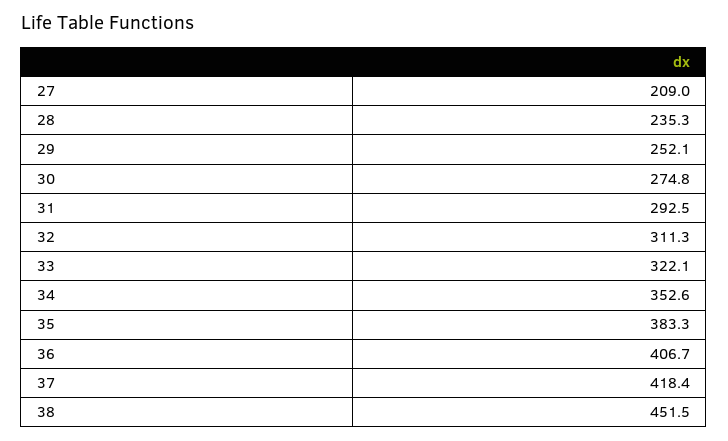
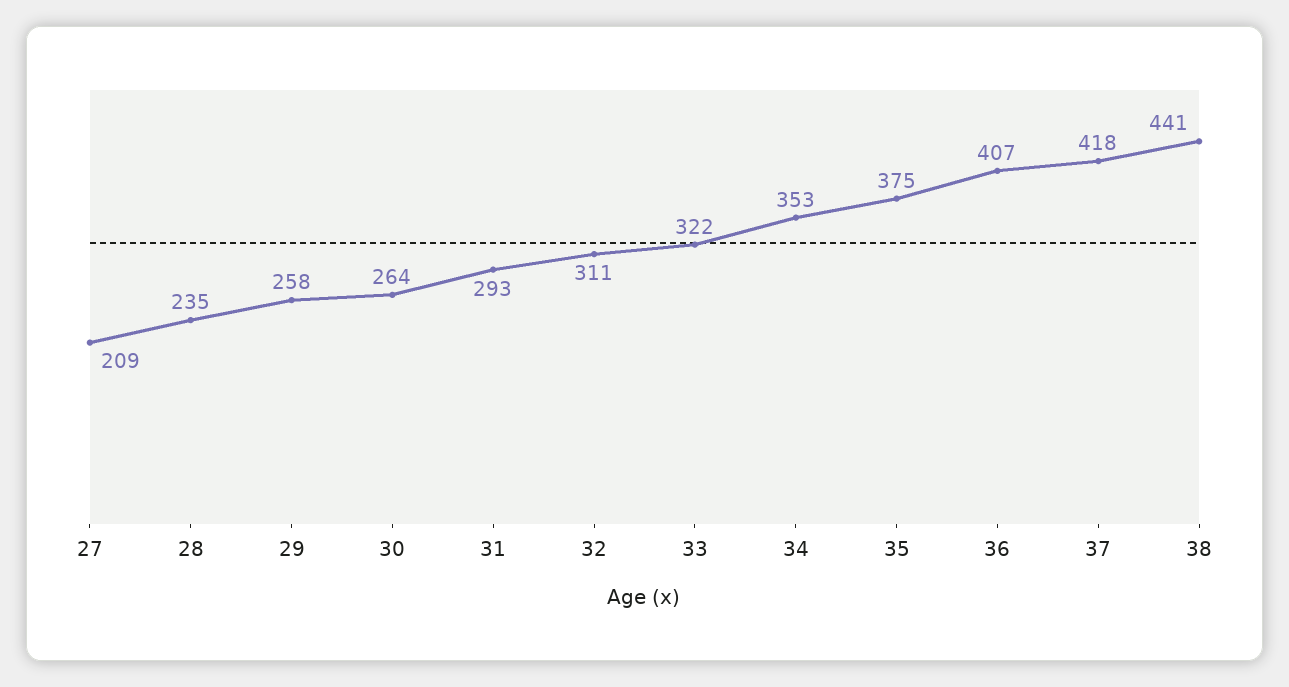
29: 252.1 -> 258
30: 274.8 -> 264
35: 383.3 -> 375
38: 451.5 -> 441

